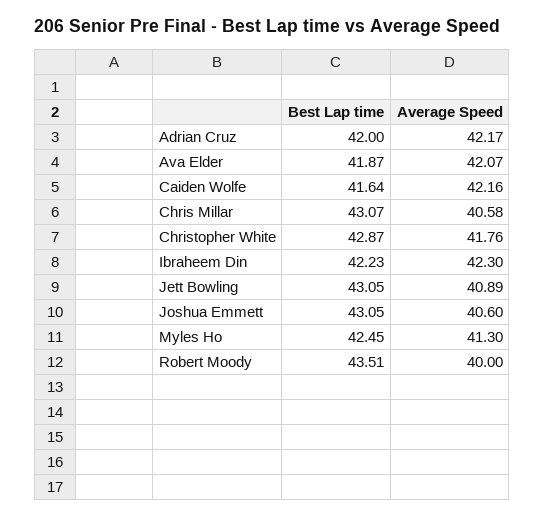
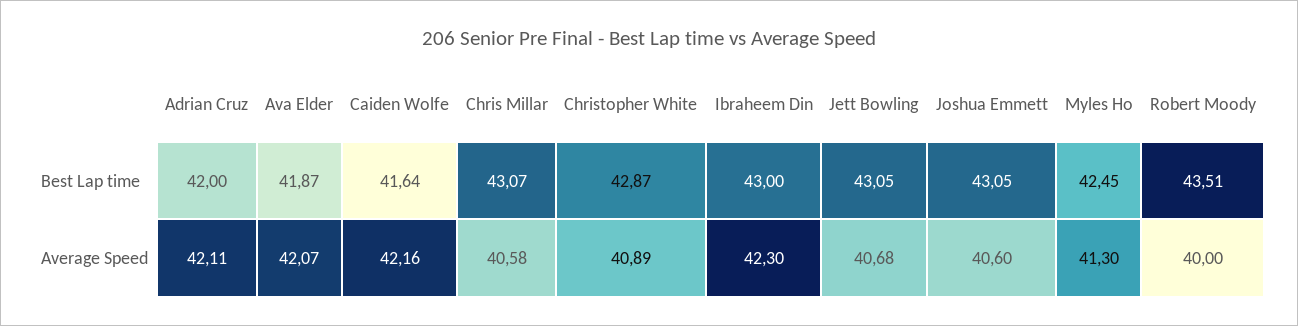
Average Speed, Adrian Cruz: 42.17 -> 42.11
Average Speed, Christopher White: 41.76 -> 40.89
Best Lap time, Ibraheem Din: 42.23 -> 43
Average Speed, Jett Bowling: 40.89 -> 40.68

